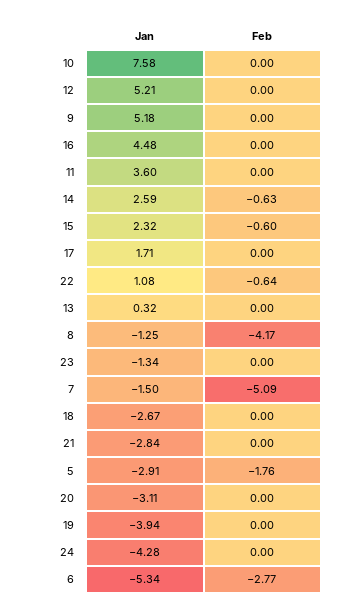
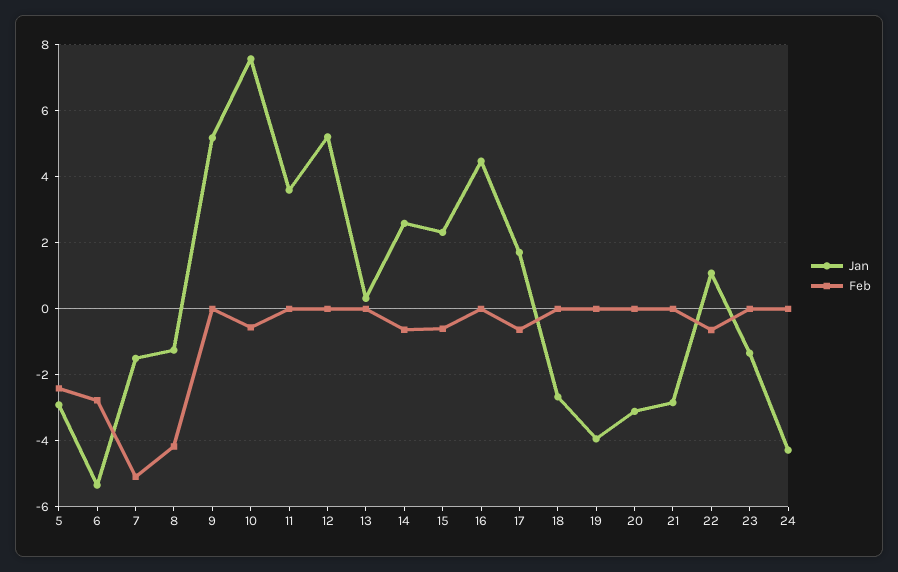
Feb, 10: 0 -> -0.6
Feb, 17: 0 -> -0.6
Feb, 5: -1.76 -> -2.4

